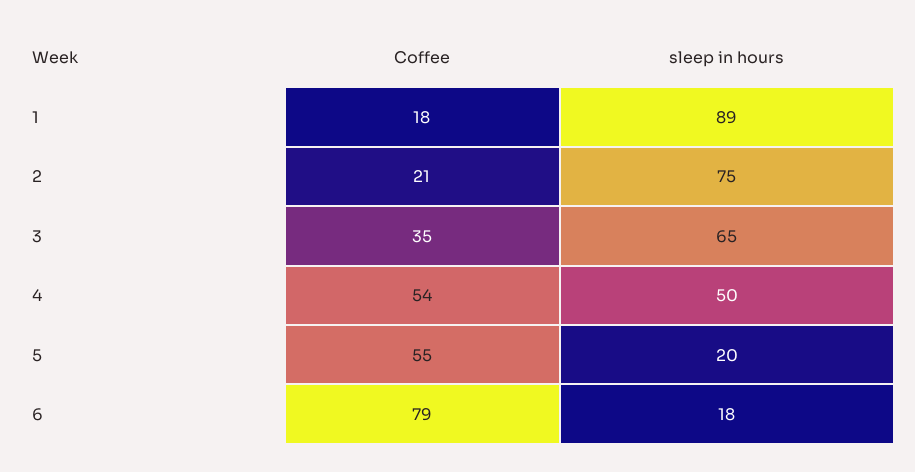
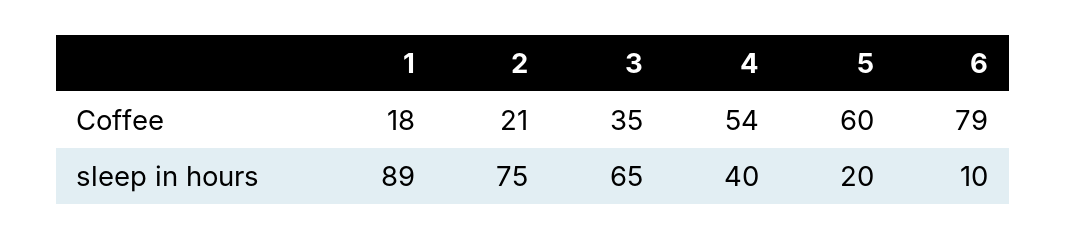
sleep in hours, 4: 50 -> 40
Coffee, 5: 55 -> 60
sleep in hours, 6: 18 -> 10

